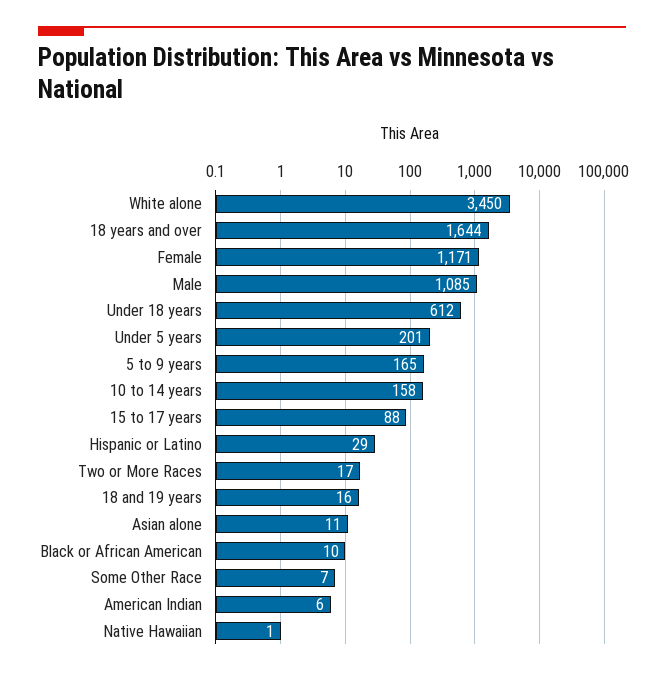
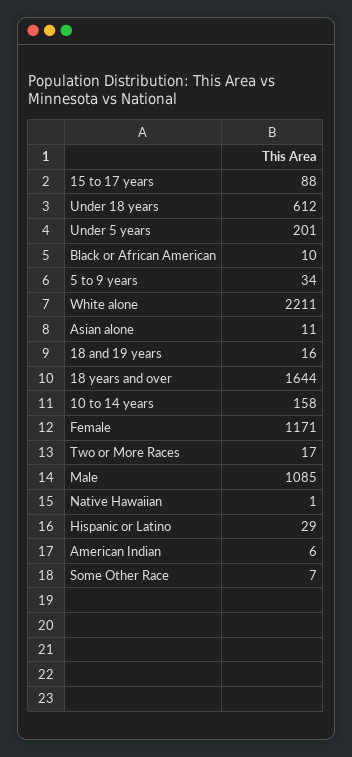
White alone: 3450 -> 2211
5 to 9 years: 165 -> 34

